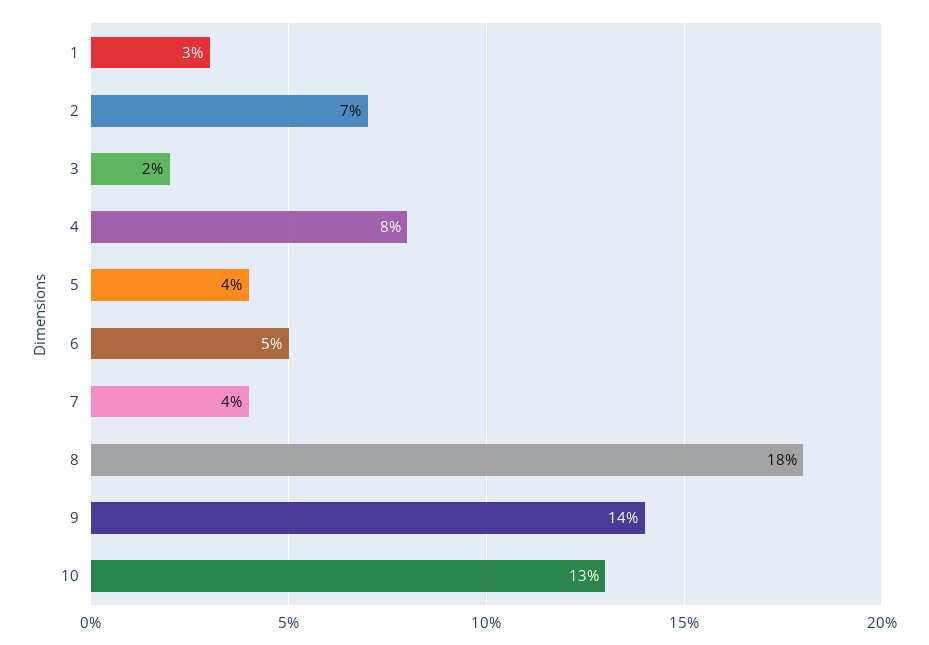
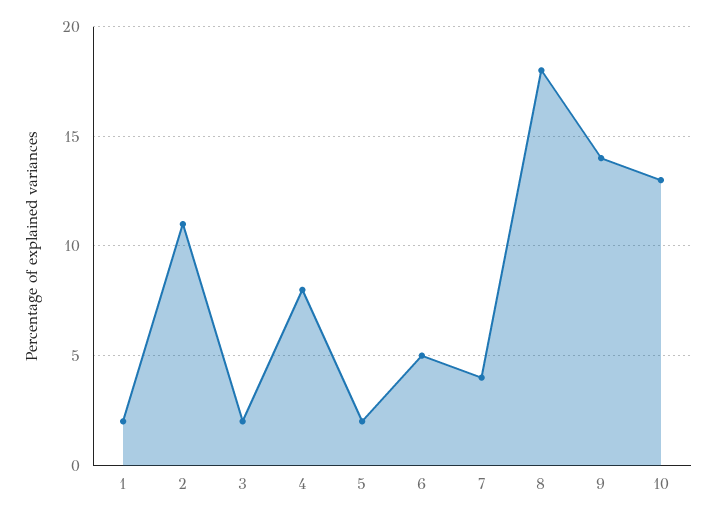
1: 3 -> 2
2: 7 -> 11
5: 4 -> 2

